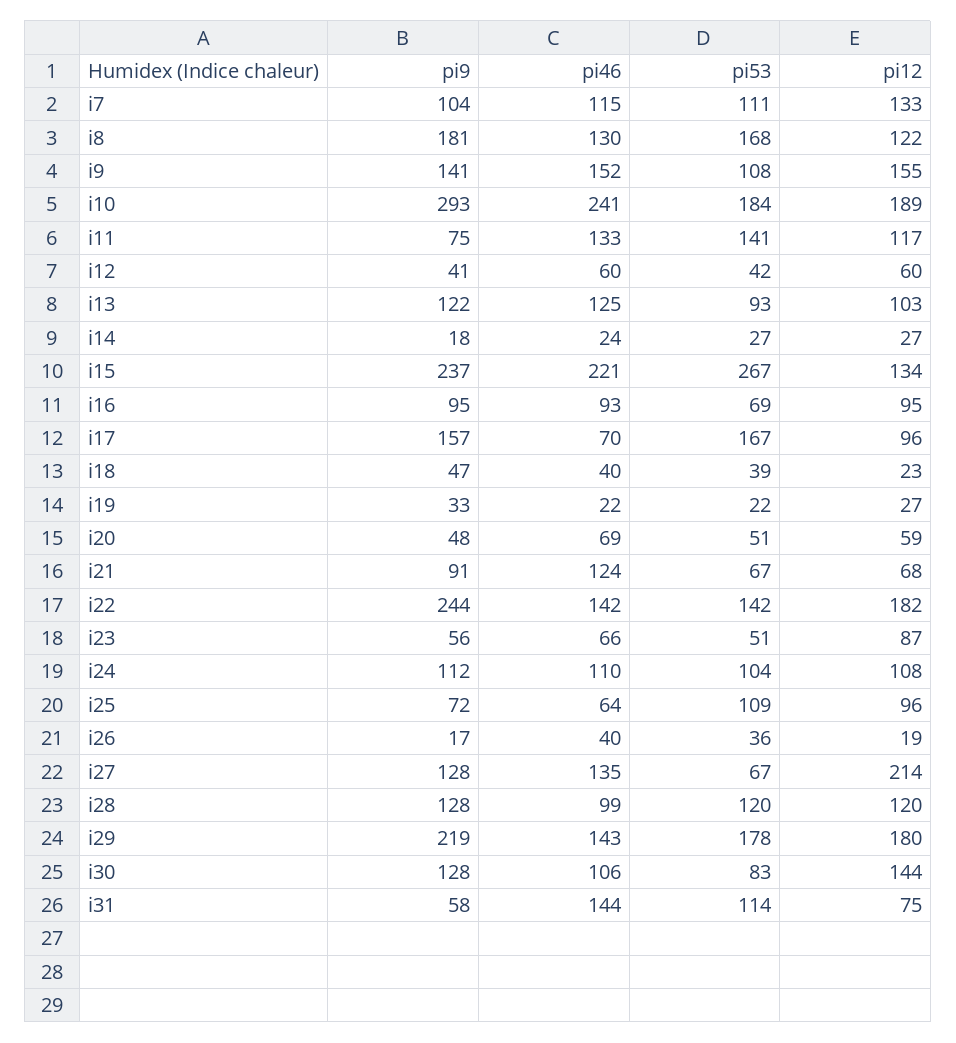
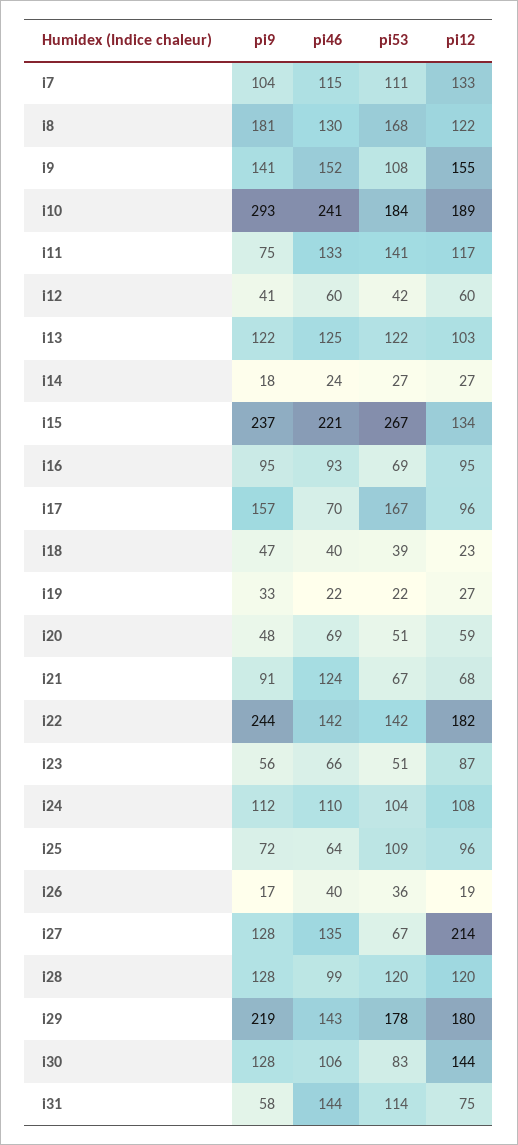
pi53, i13: 93 -> 122

